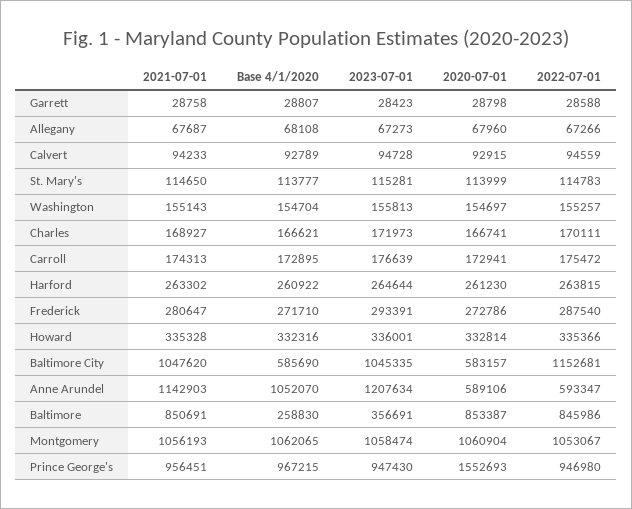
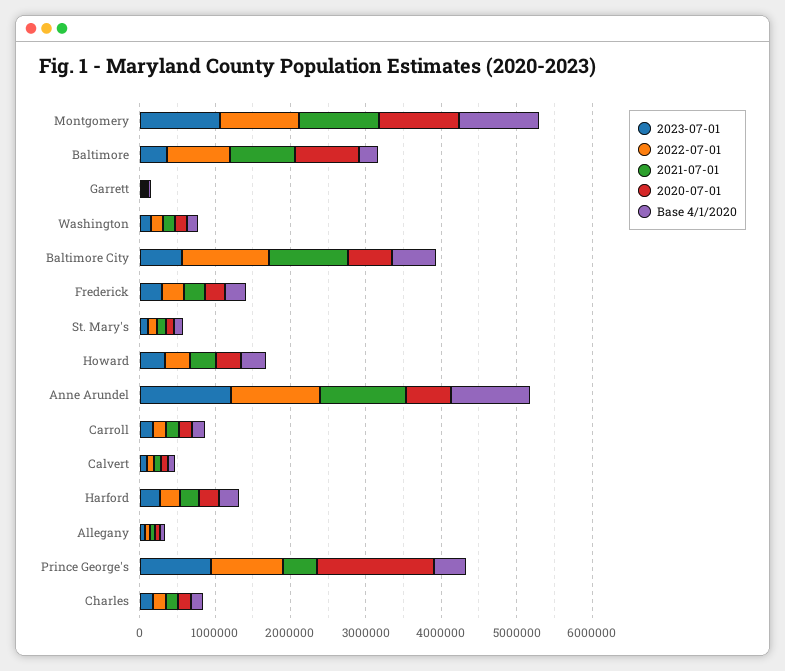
2023-07-01, Baltimore City: 1045335 -> 600000
2022-07-01, Anne Arundel: 593347 -> 1200000
2021-07-01, Prince George's: 956451 -> 400000
Base 4/1/2020, Prince George's: 967215 -> 400000

